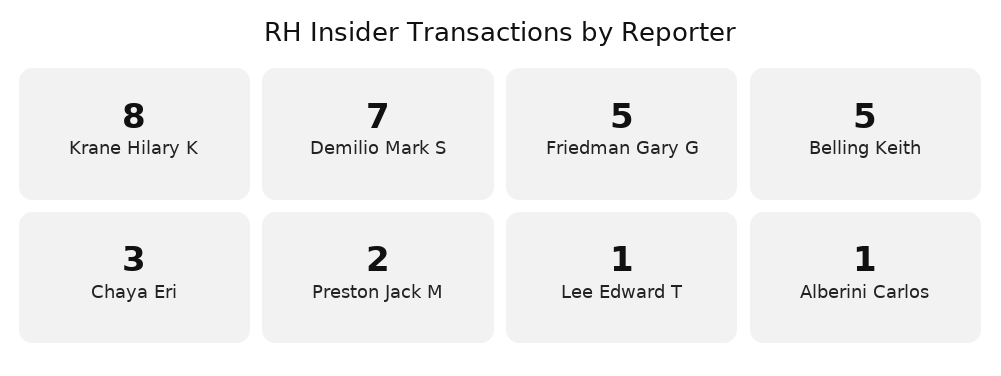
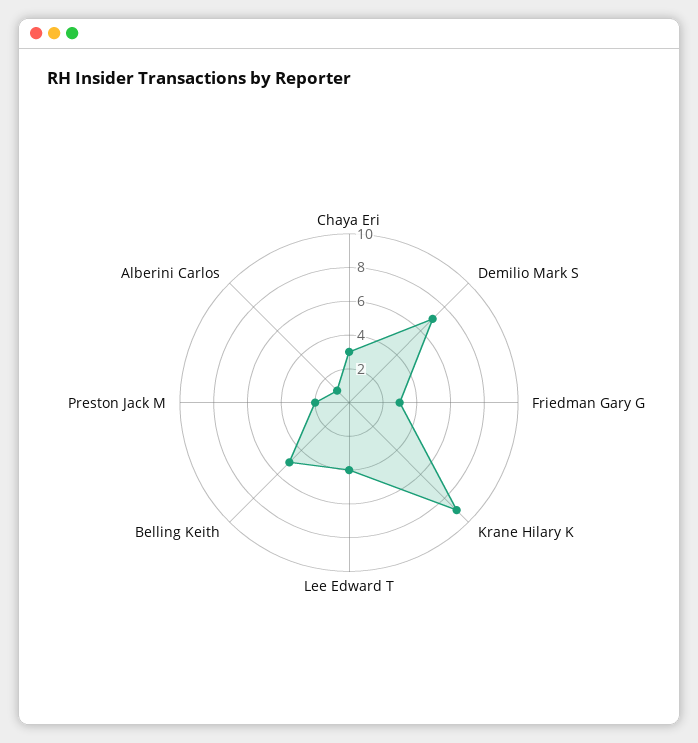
Krane Hilary K: 8 -> 9
Friedman Gary G: 5 -> 3
Lee Edward T: 1 -> 4

